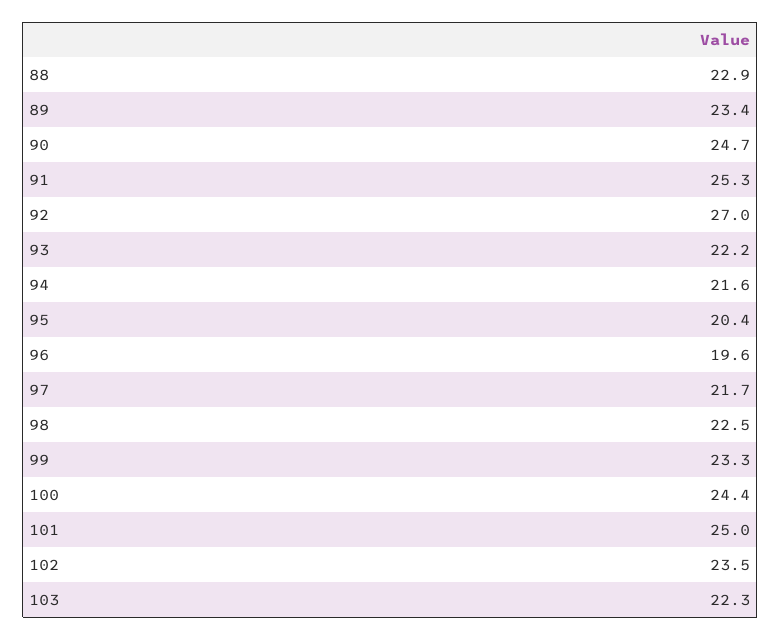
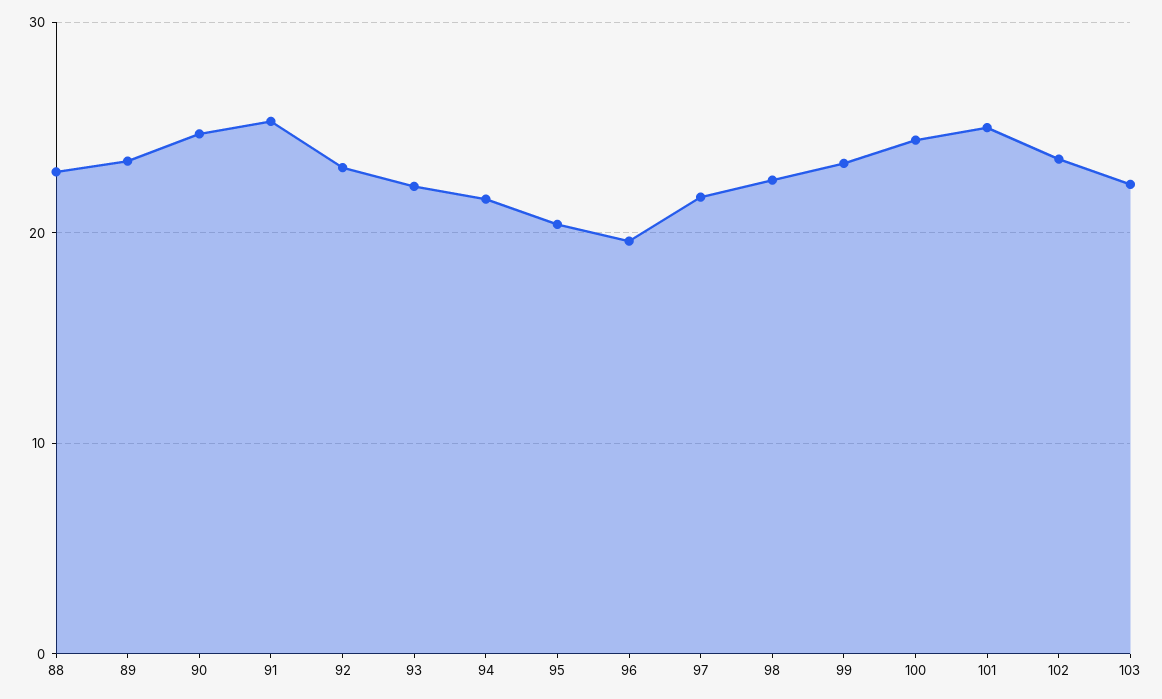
92: 27 -> 23

